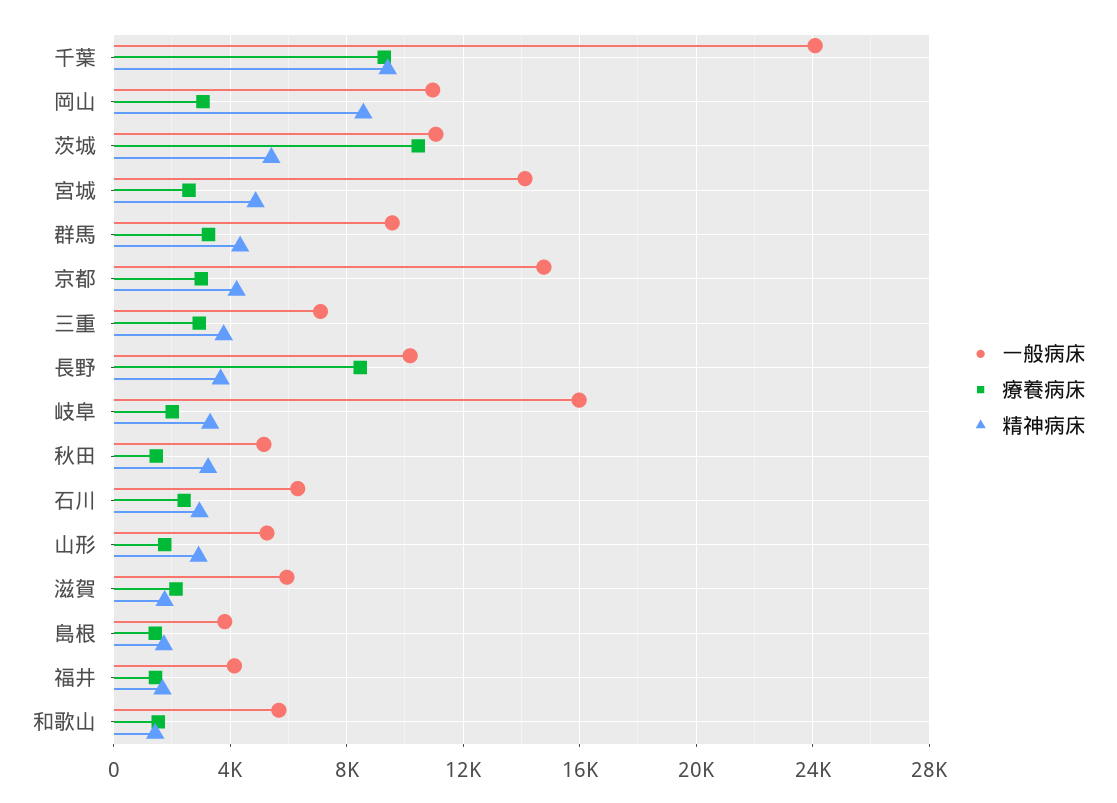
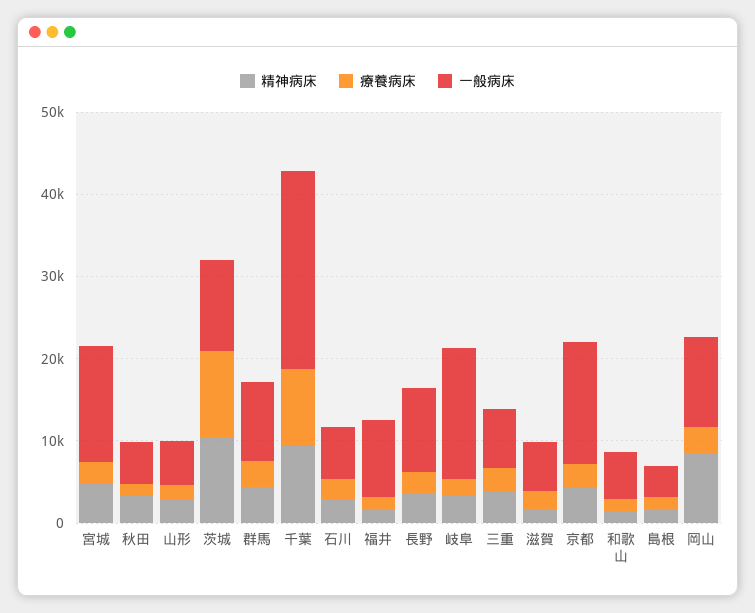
精神病床, 茨城: 5500 -> 10000
療養病床, 長野: 8500 -> 2000
一般病床, 福井: 4000 -> 10000

